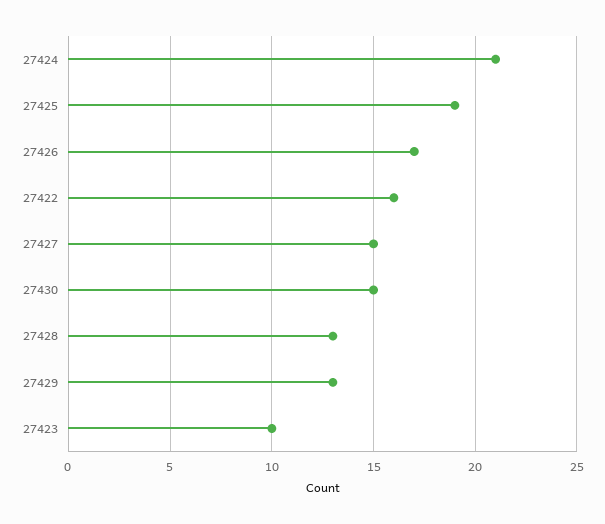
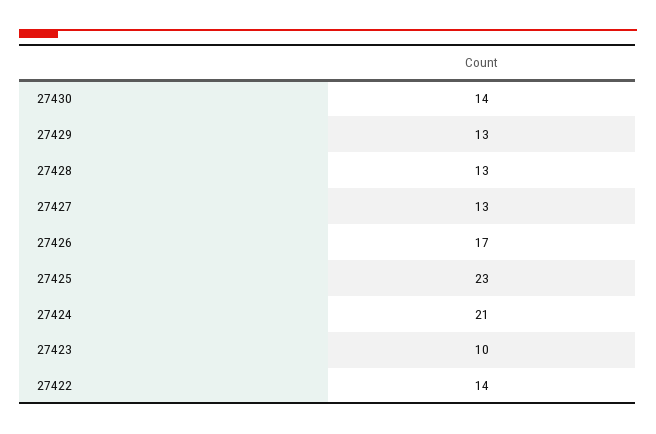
27425: 19 -> 23
27422: 16 -> 14
27427: 15 -> 13
27430: 15 -> 14

